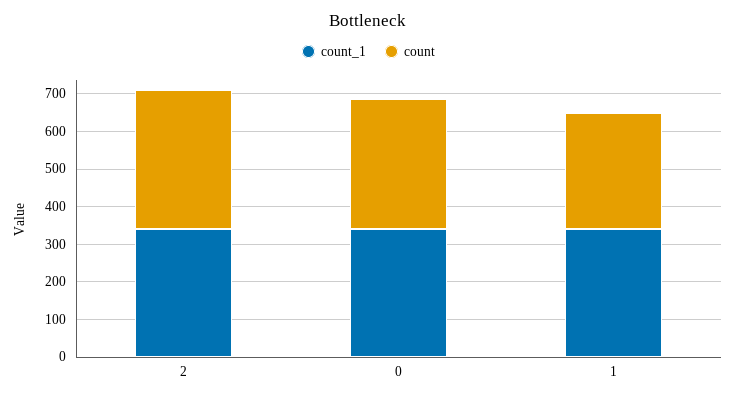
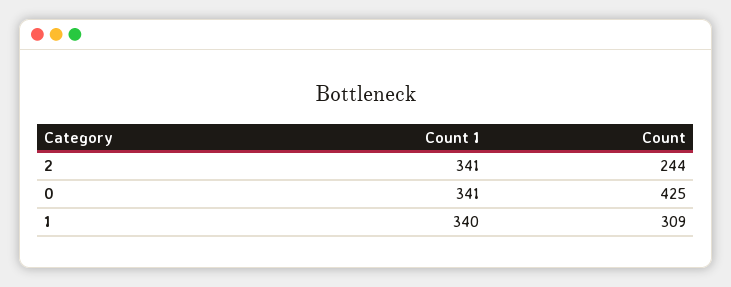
count, 2: 375 -> 244
count, 0: 350 -> 425

